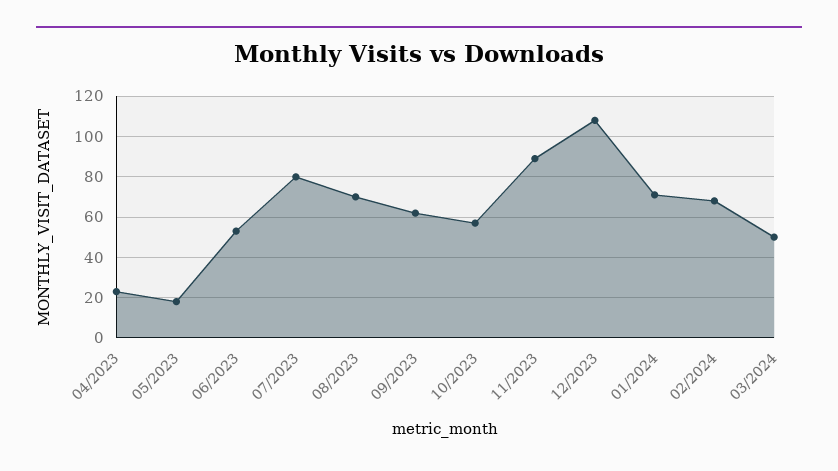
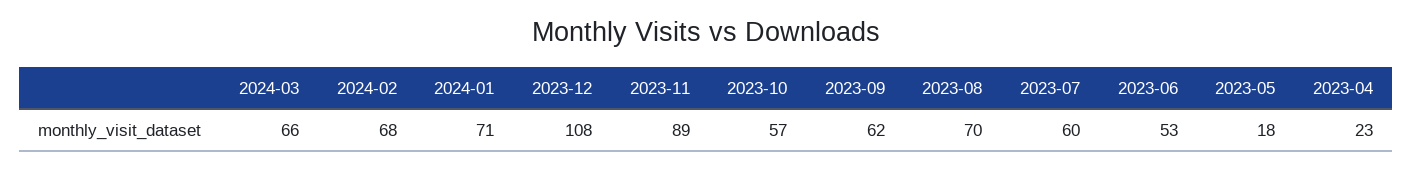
07/2023: 80 -> 60
03/2024: 50 -> 66

